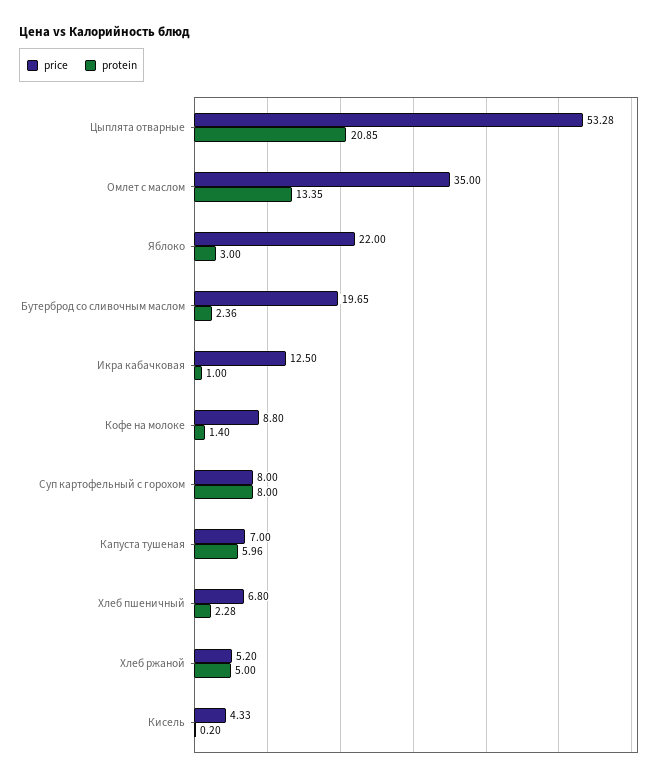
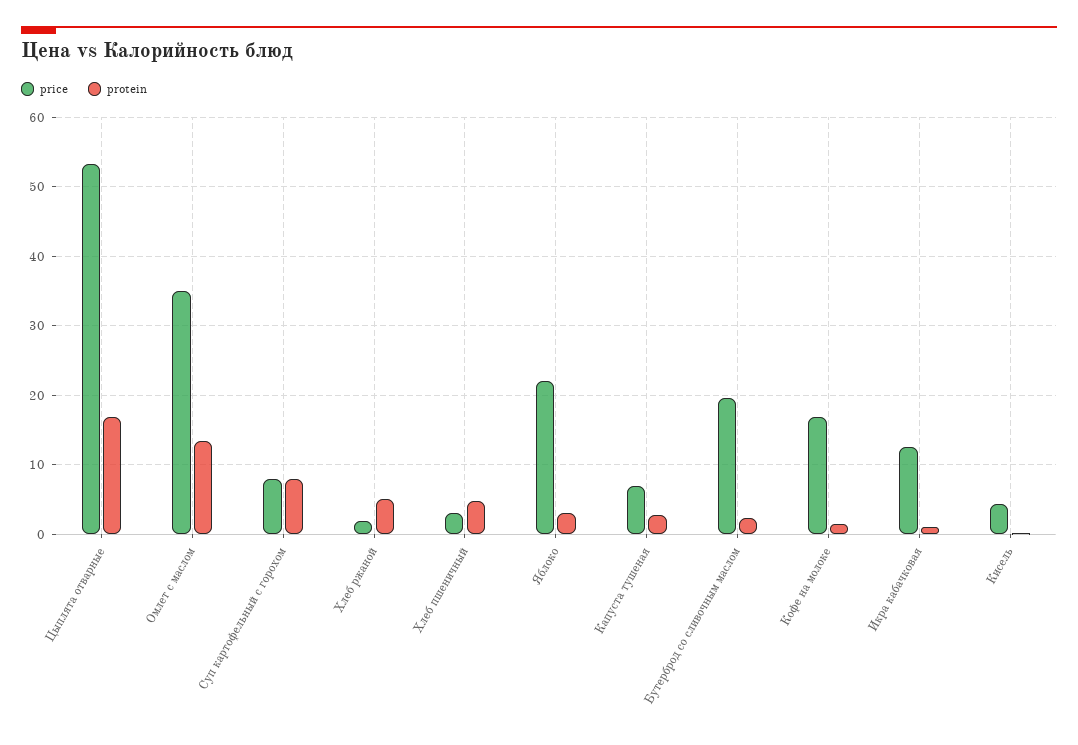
protein, Цыплята отварные: 20.85 -> 17
price, Кофе на молоке: 8.8 -> 17
protein, Капуста тушеная: 5.96 -> 3
price, Хлеб пшеничный: 6.8 -> 3
protein, Хлеб пшеничный: 2.28 -> 5
price, Хлеб ржаной: 5.2 -> 2

